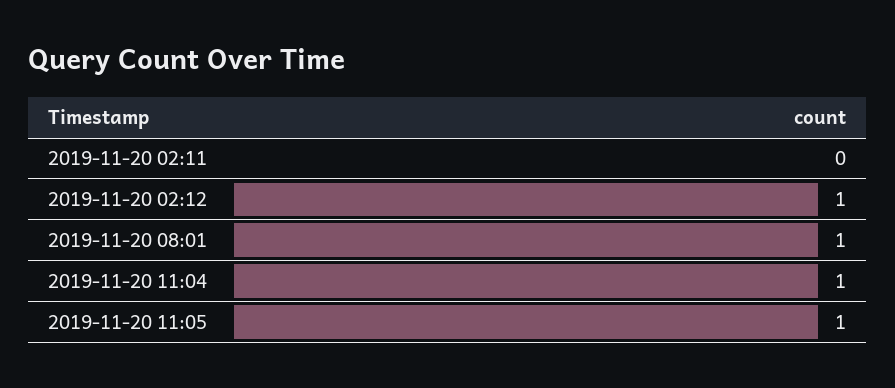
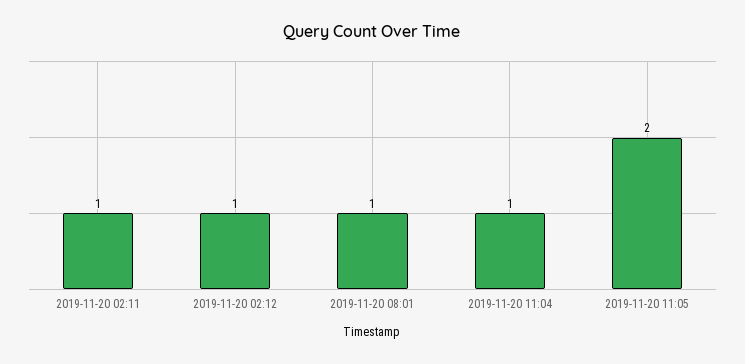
2019-11-20 02:11: 0 -> 1
2019-11-20 11:05: 1 -> 2

